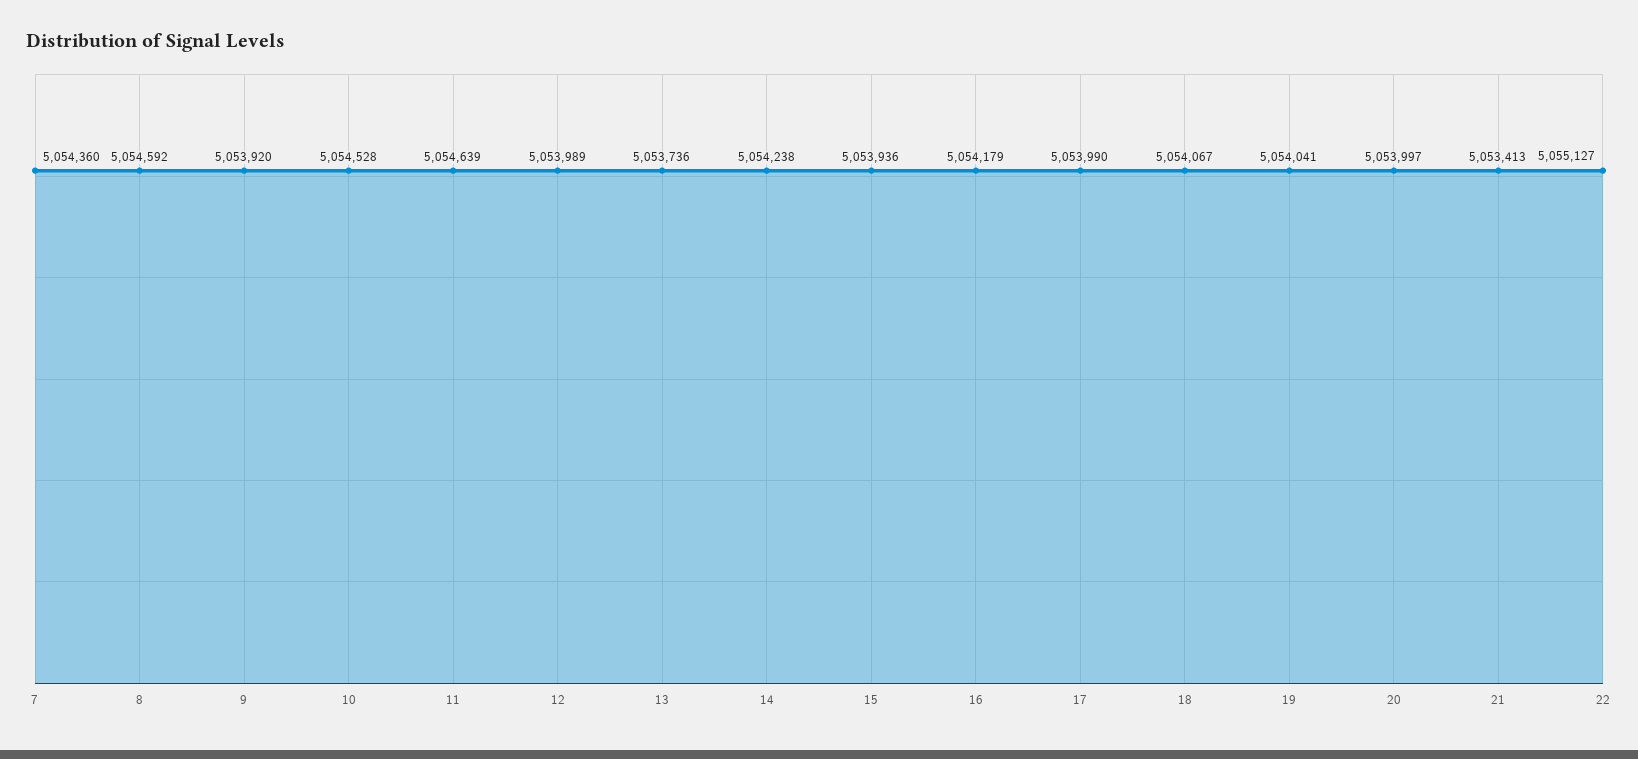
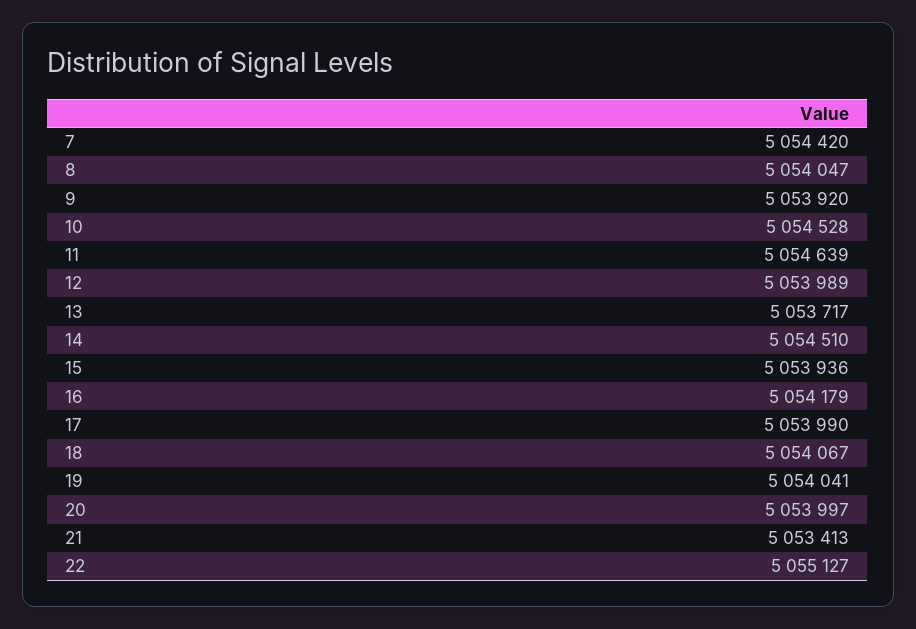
7: 5054360 -> 5054420
8: 5054592 -> 5054047
13: 5053736 -> 5053717
14: 5054238 -> 5054510

